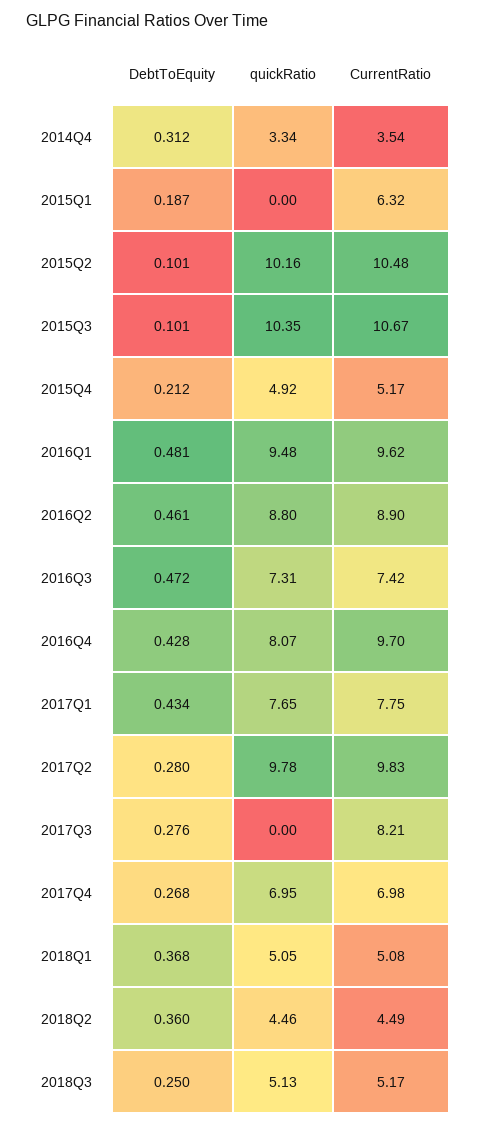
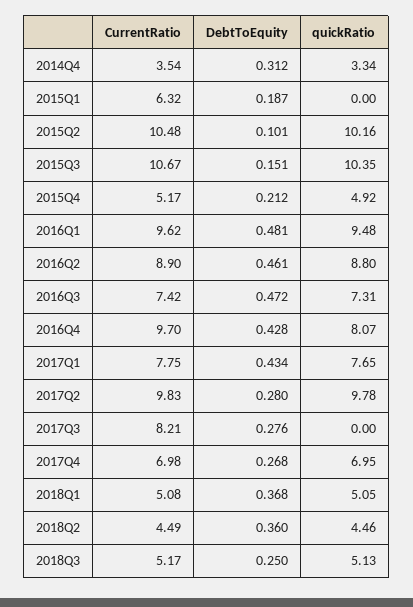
DebtToEquity, 2015Q3: 0.101 -> 0.151

